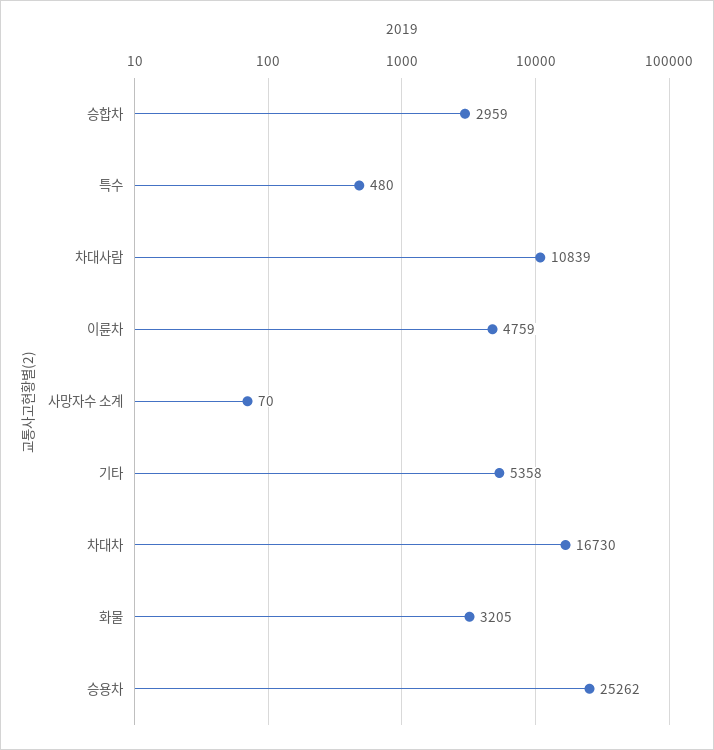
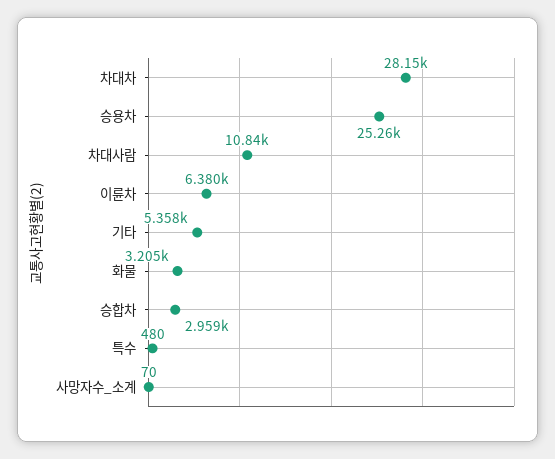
이륜차: 4759 -> 6380
차대차: 16730 -> 28150

